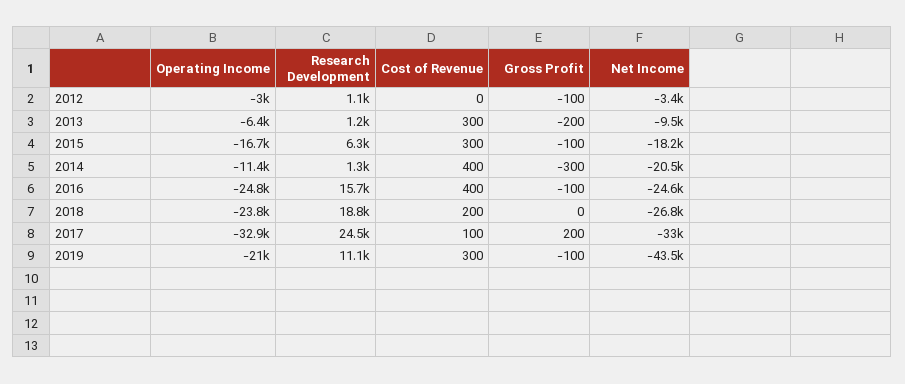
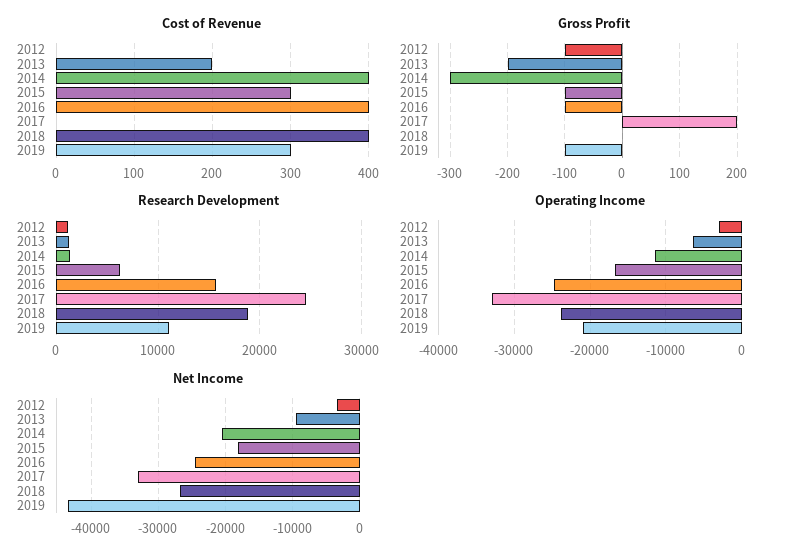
Cost of Revenue, 2013: 300 -> 200
Cost of Revenue, 2018: 200 -> 400
Cost of Revenue, 2017: 100 -> 0

